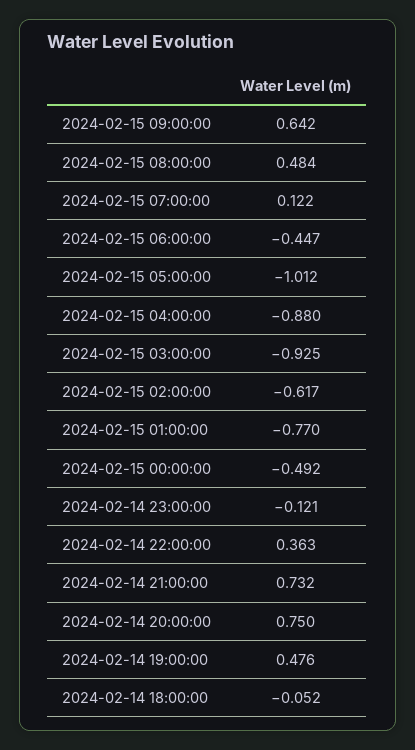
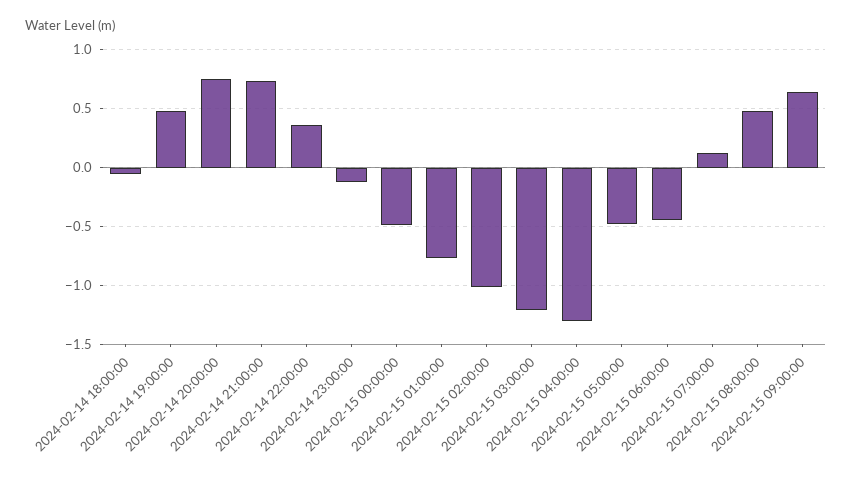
2024-02-15 05:00:00: -1.012 -> -0.5
2024-02-15 04:00:00: -0.88 -> -1.3
2024-02-15 03:00:00: -0.925 -> -1.2
2024-02-15 02:00:00: -0.617 -> -1

